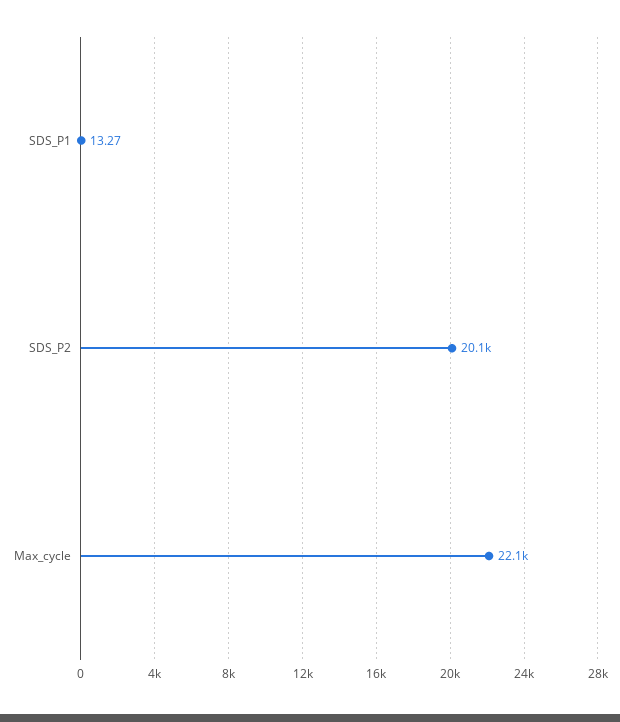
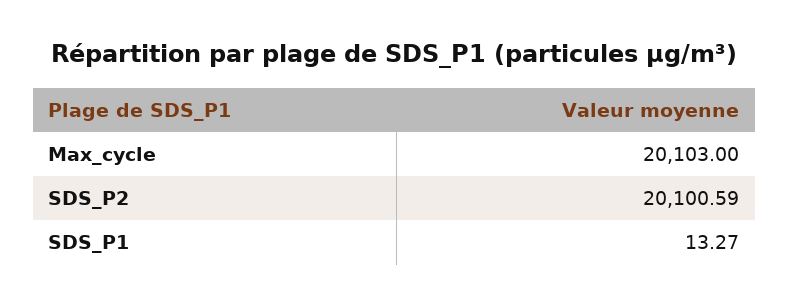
Max_cycle: 22100 -> 20103

